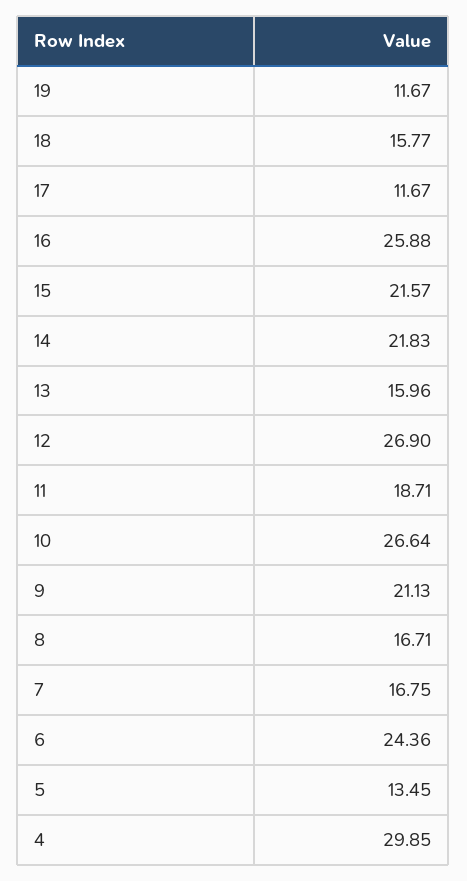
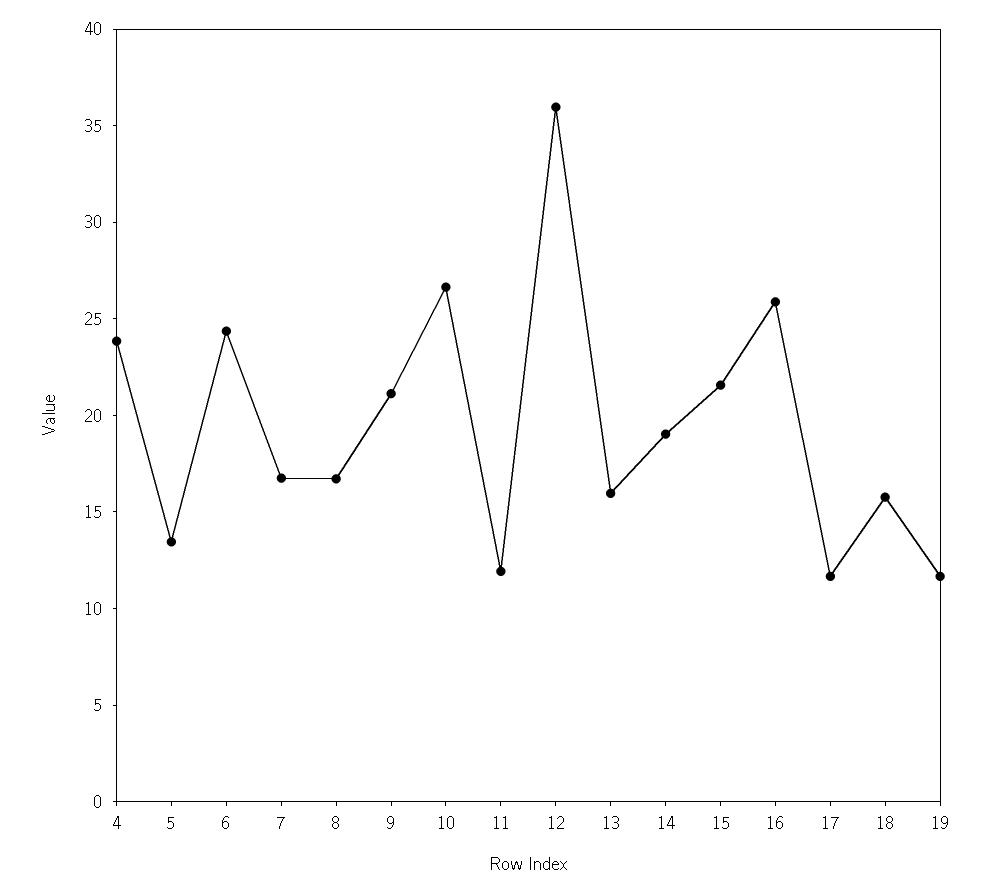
14: 21.83 -> 19
12: 26.9 -> 36
11: 18.71 -> 12
4: 29.85 -> 24

